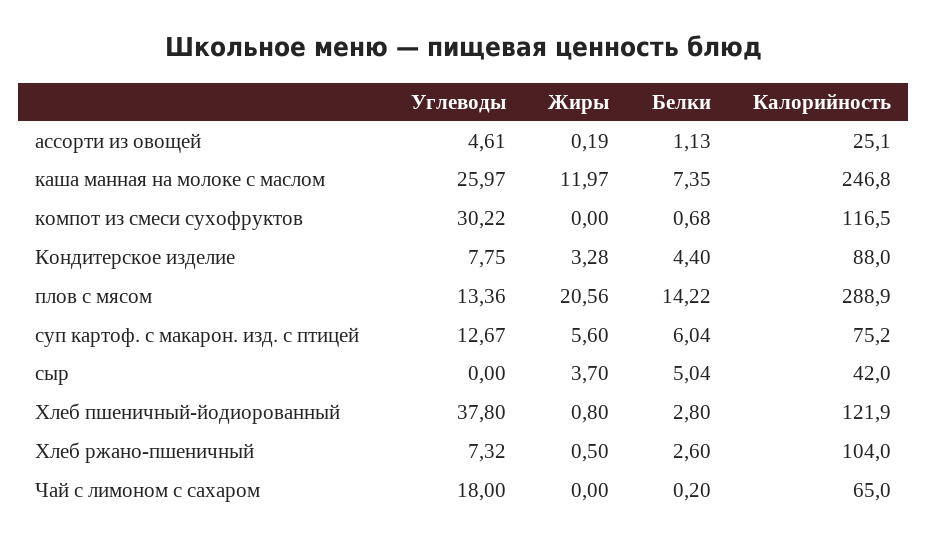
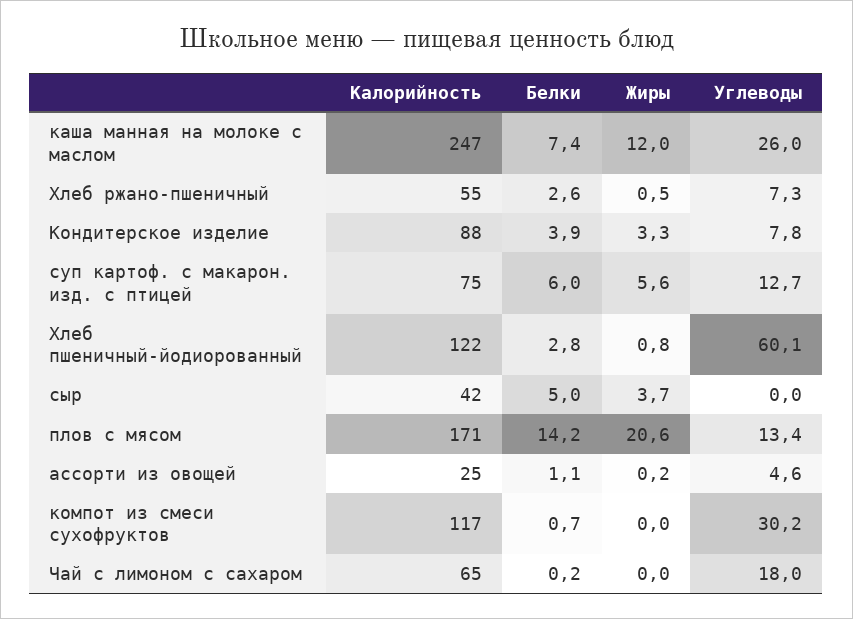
Белки, Кондитерское изделие: 4.4 -> 3.9
Калорийность, плов с мясом: 288.9 -> 171
Углеводы, Хлеб пшеничный-йодиорованный: 37.8 -> 60.1
Калорийность, Хлеб ржано-пшеничный: 104 -> 55

